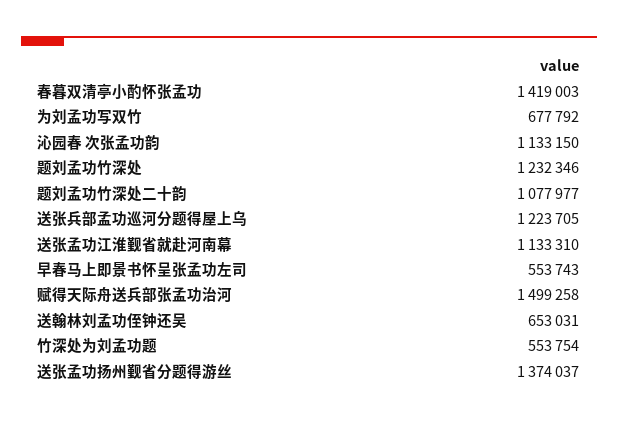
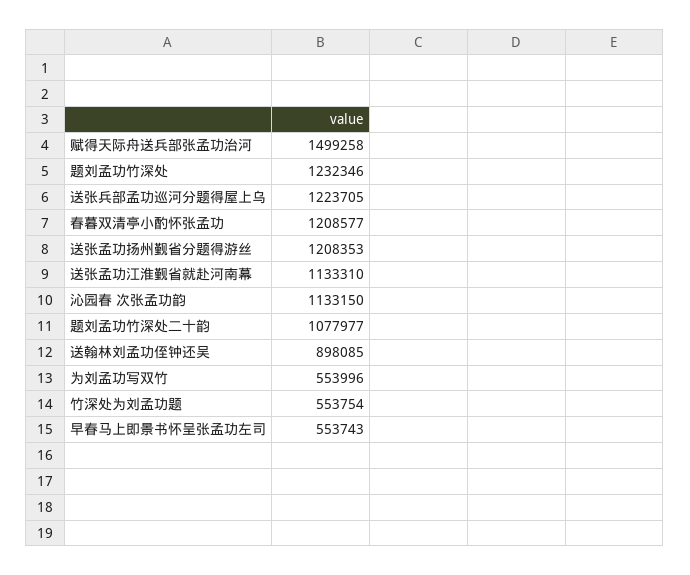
春暮双清亭小酌怀张孟功: 1419003 -> 1208577
为刘孟功写双竹: 677792 -> 553996
送翰林刘孟功侄钟还吴: 653031 -> 898085
送张孟功扬州觐省分题得游丝: 1374037 -> 1208353

